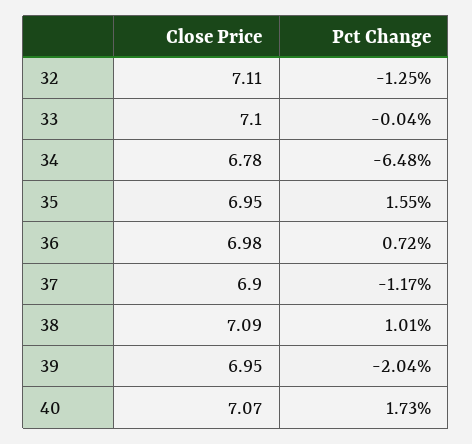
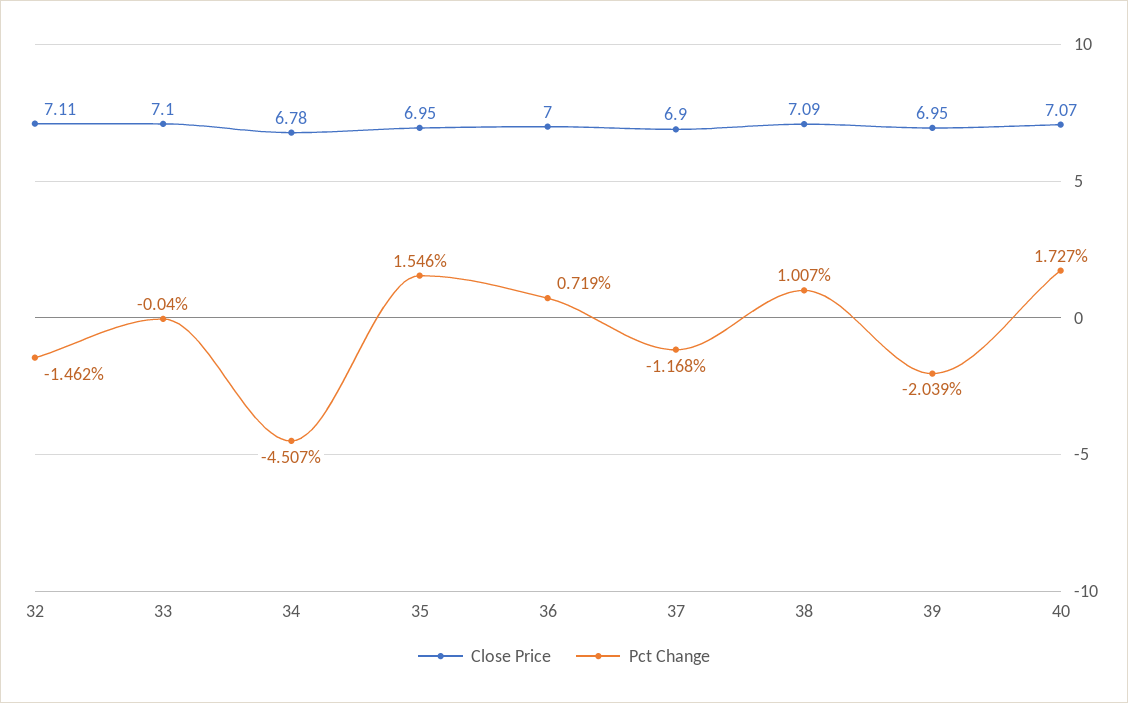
Pct Change, 32: -1.25 -> -1.462
Pct Change, 34: -6.48 -> -4.507
Close Price, 36: 6.98 -> 7

